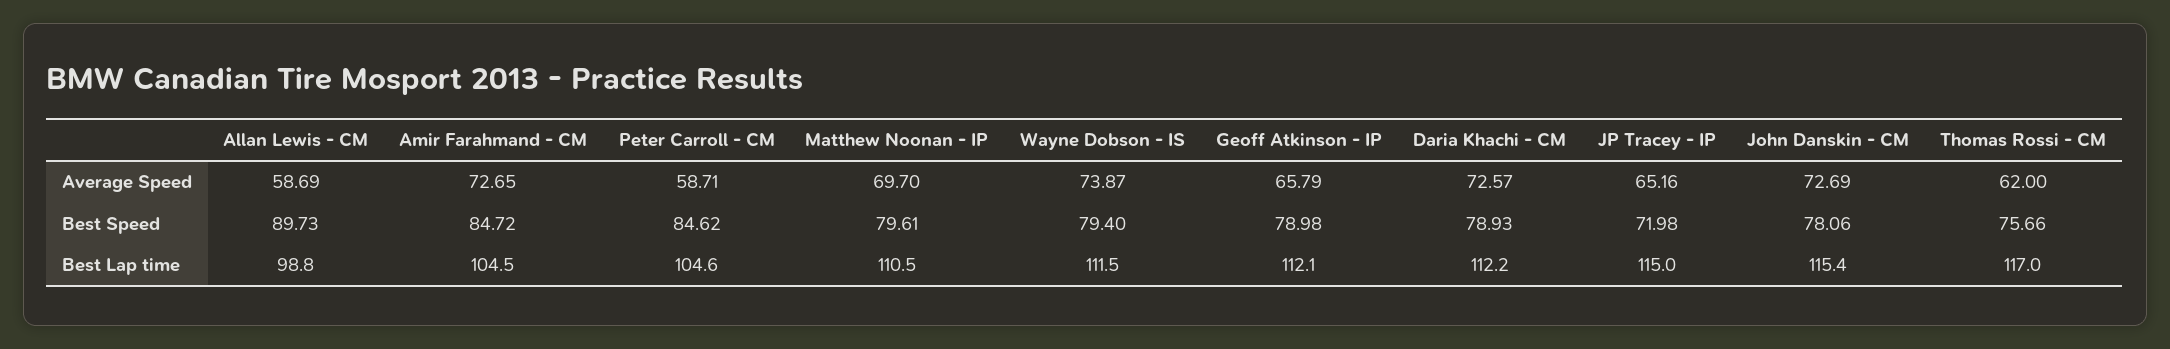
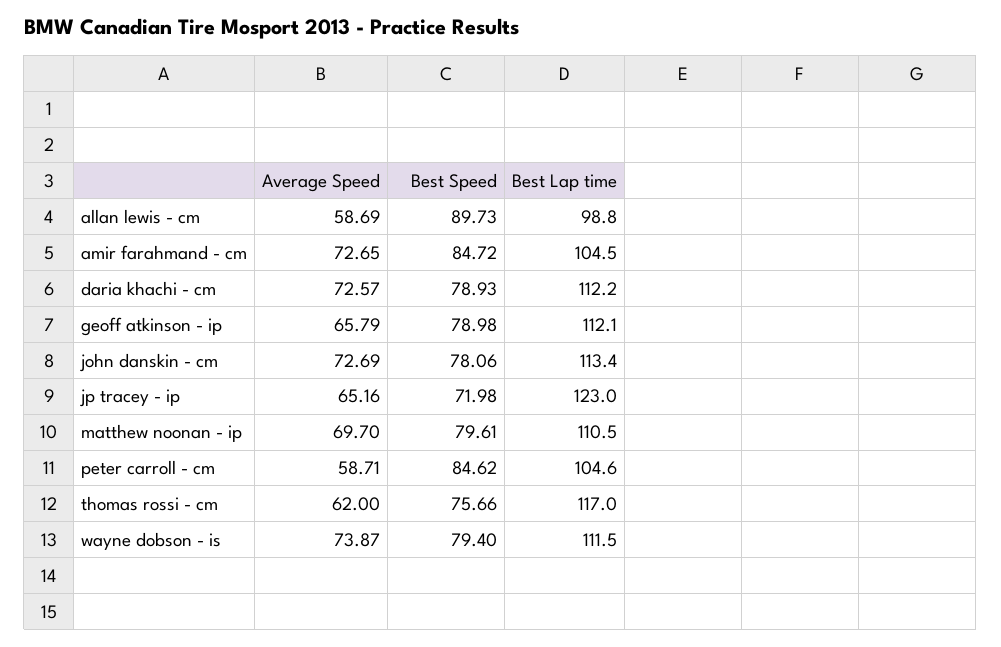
JP Tracey - IP, Best Lap time: 115 -> 123
John Danskin - CM, Best Lap time: 115.4 -> 113.4

